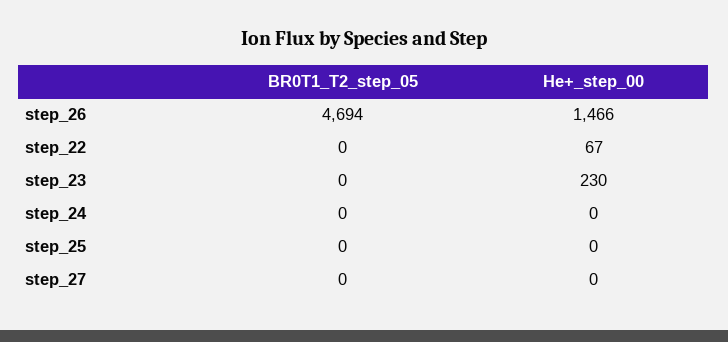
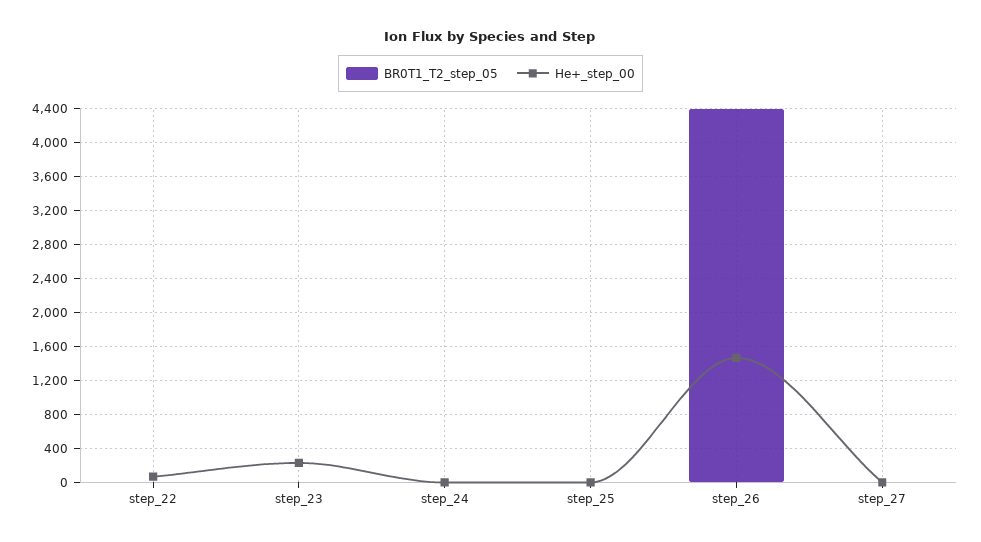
BR0T1_T2_step_05, step_26: 4694 -> 4400

